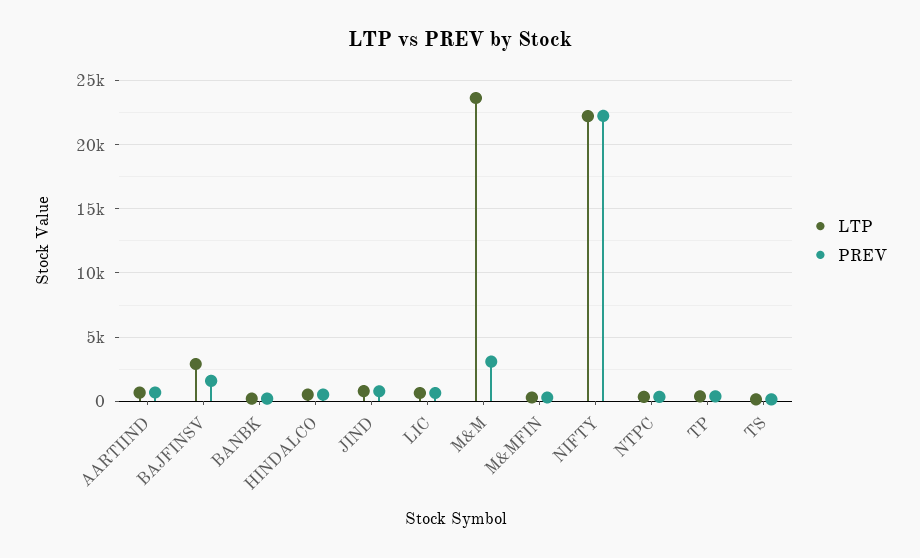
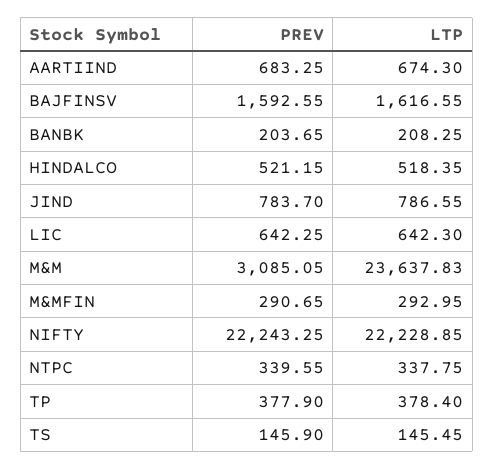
LTP, BAJFINSV: 3000 -> 1616.55

